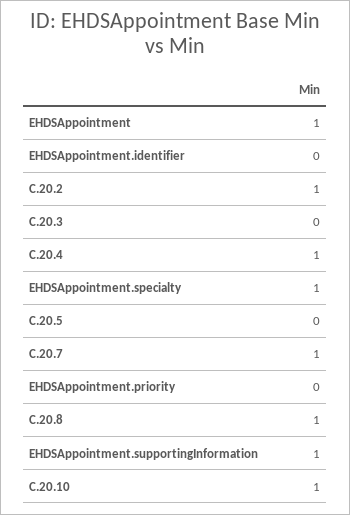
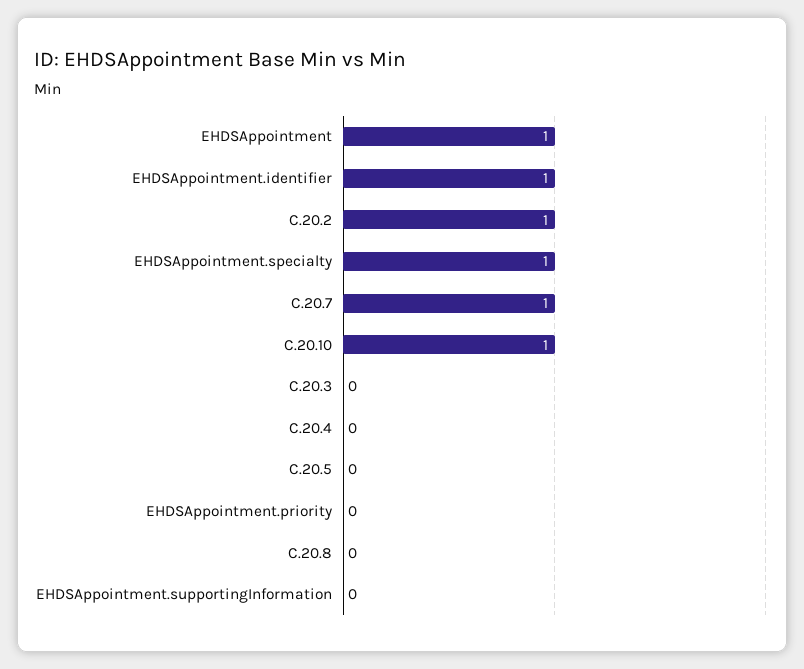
EHDSAppointment.identifier: 0 -> 1
C.20.4: 1 -> 0
C.20.8: 1 -> 0
EHDSAppointment.supportingInformation: 1 -> 0

